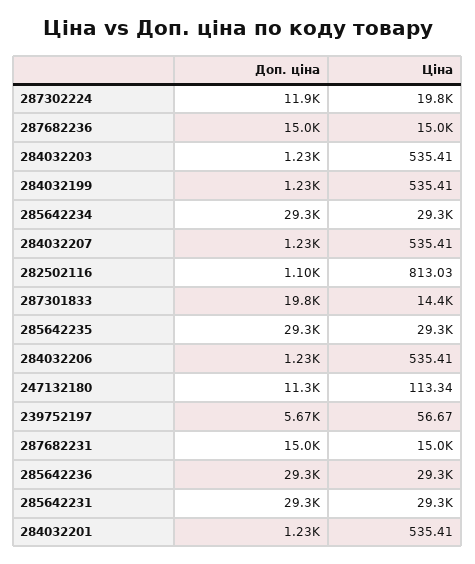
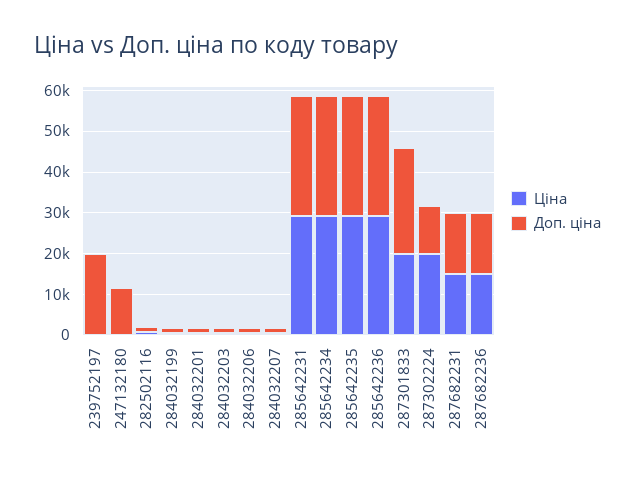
Доп. ціна, 287301833: 19800 -> 26000
Ціна, 287301833: 14400 -> 20000
Доп. ціна, 239752197: 5670 -> 20000

